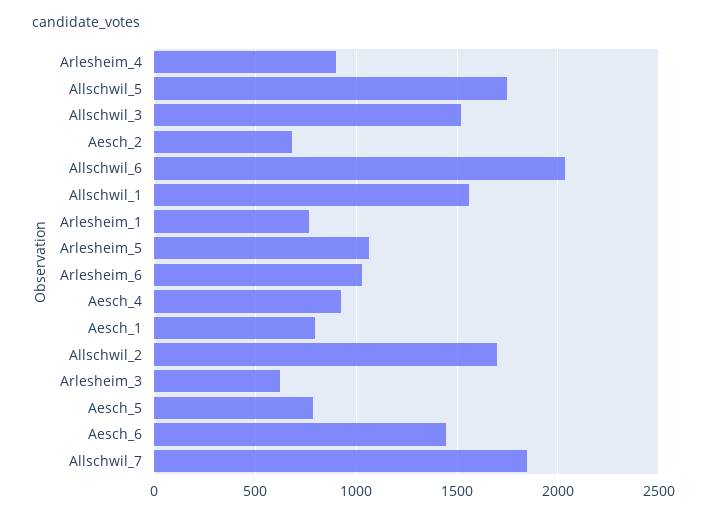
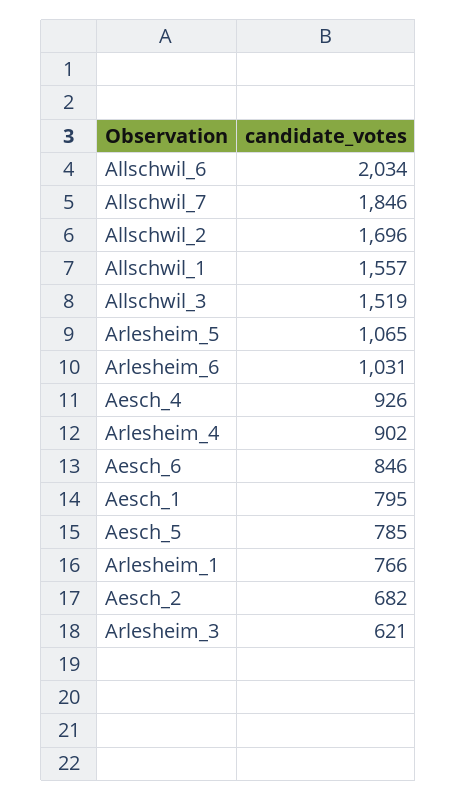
Allschwil_5: 1750 -> none
Aesch_6: 1450 -> 846

